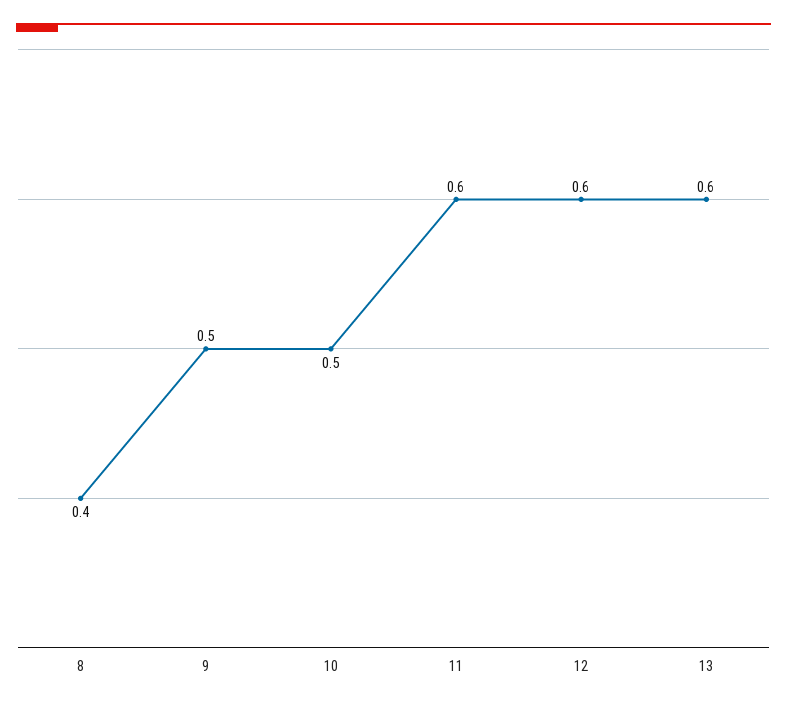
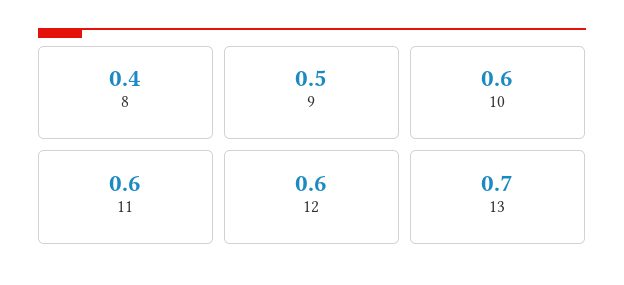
10: 0.5 -> 0.6
13: 0.6 -> 0.7

